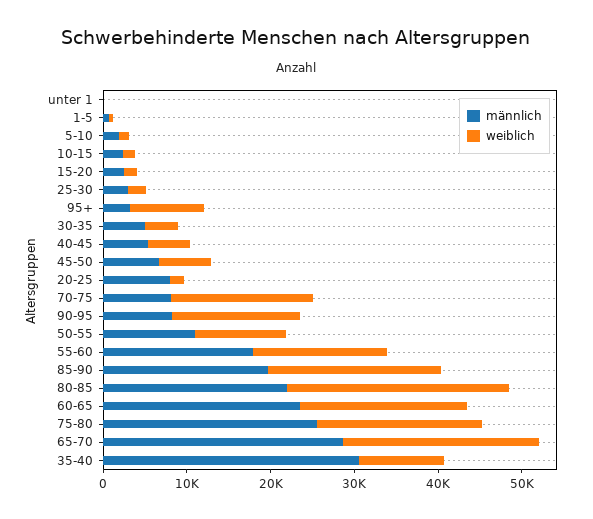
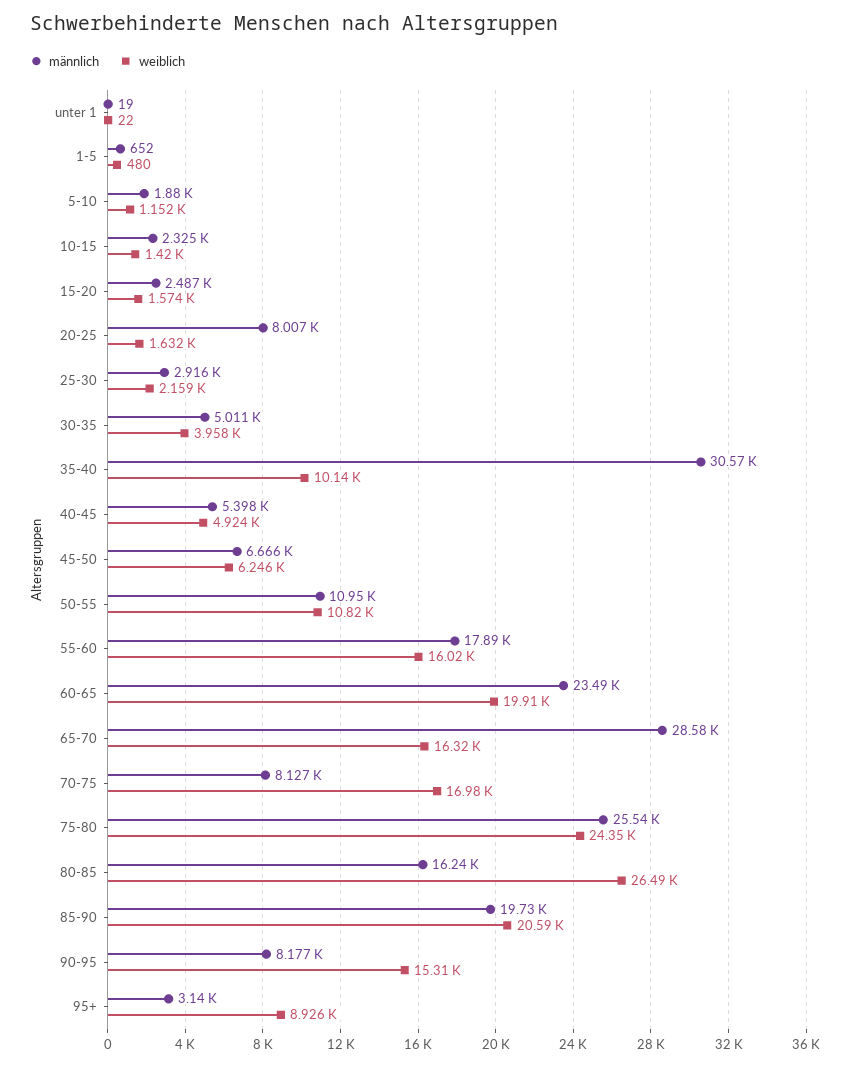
männlich, 80-85: 22000 -> 16240
weiblich, 75-80: 20000 -> 24350
weiblich, 65-70: 24000 -> 16320

